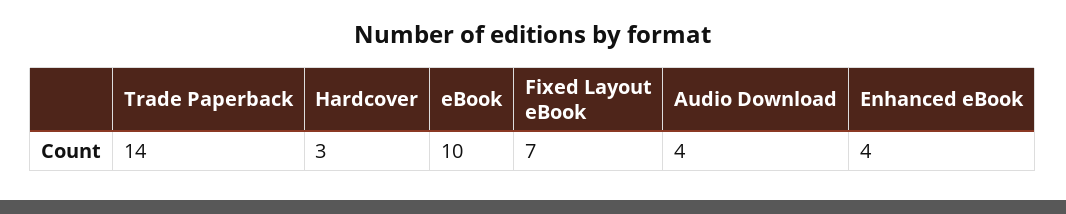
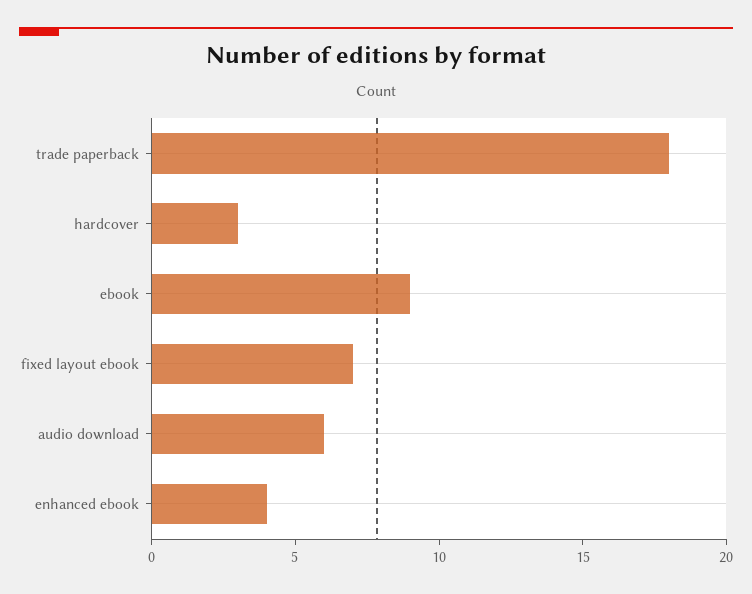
Trade Paperback: 14 -> 18
eBook: 10 -> 9
Audio Download: 4 -> 6

